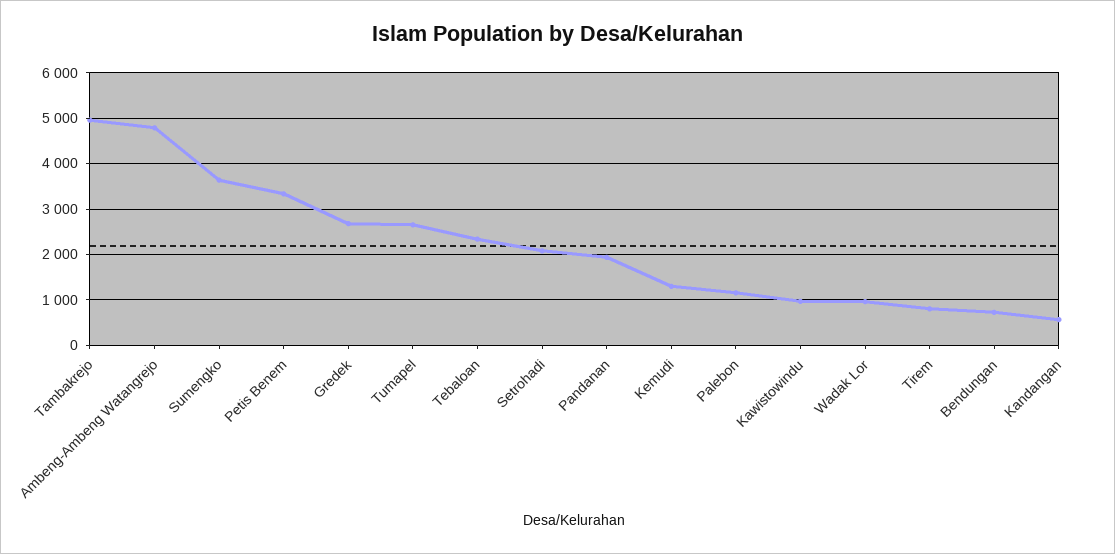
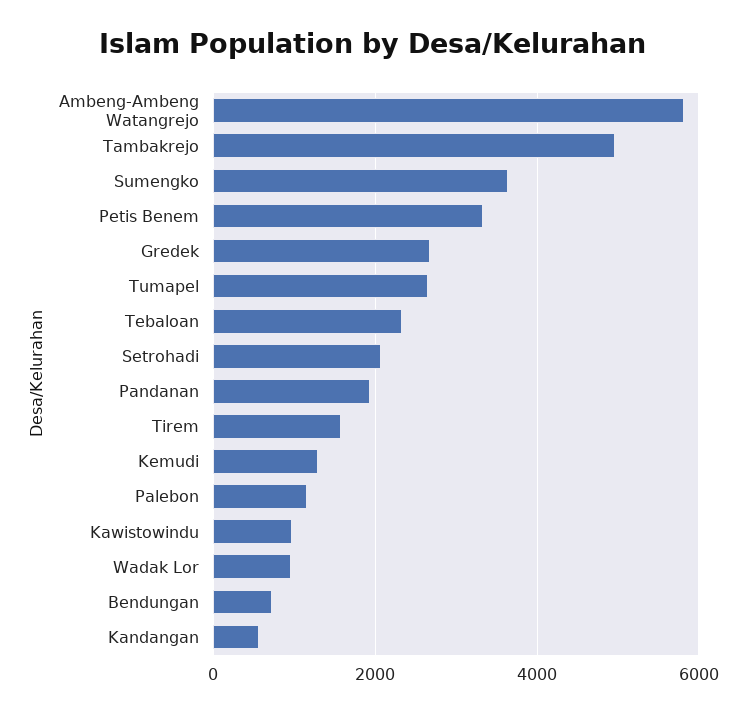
Ambeng-Ambeng Watangrejo: 4800 -> 5800
Tirem: 800 -> 1600

